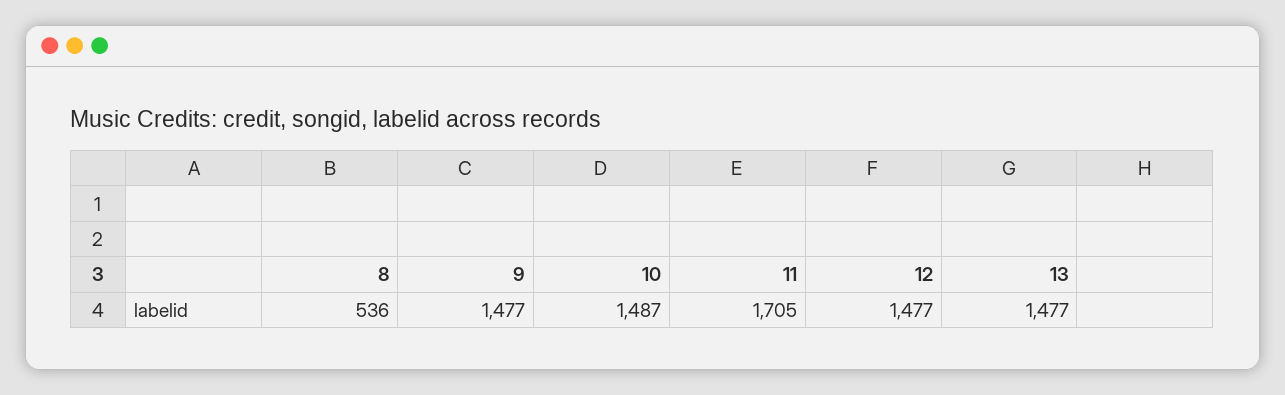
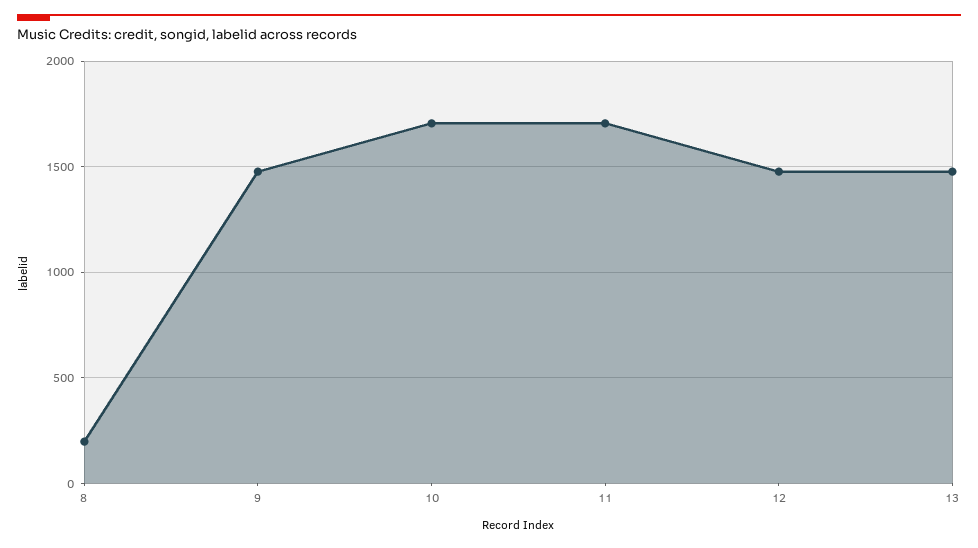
8: 536 -> 200
10: 1487 -> 1700

